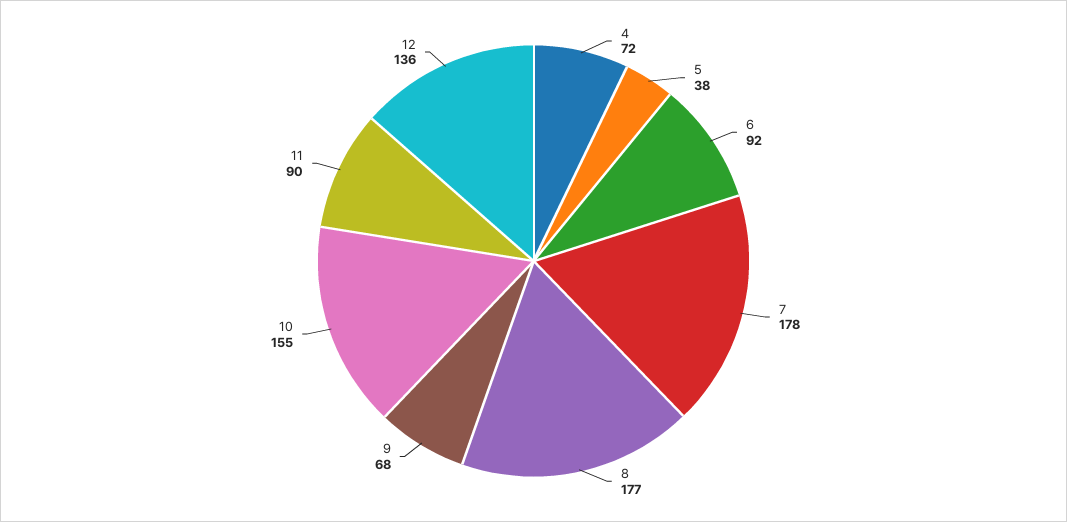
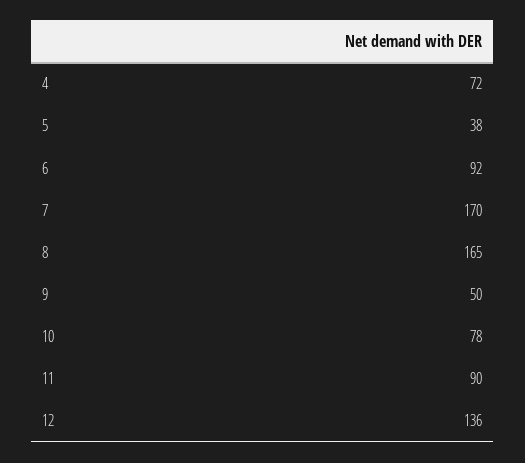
7: 178 -> 170
8: 177 -> 165
9: 68 -> 50
10: 155 -> 78

